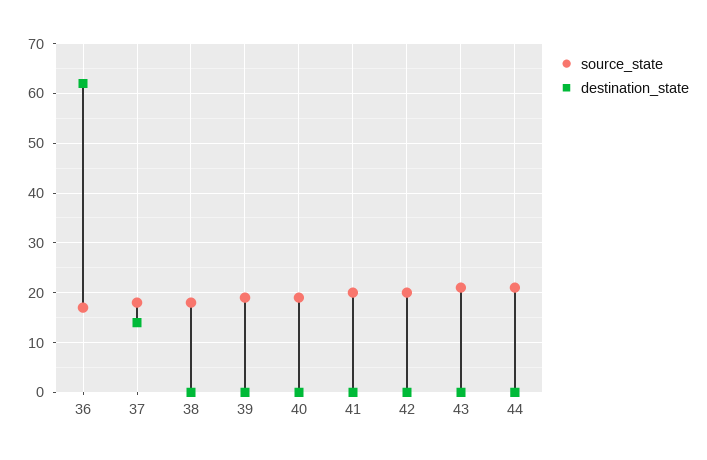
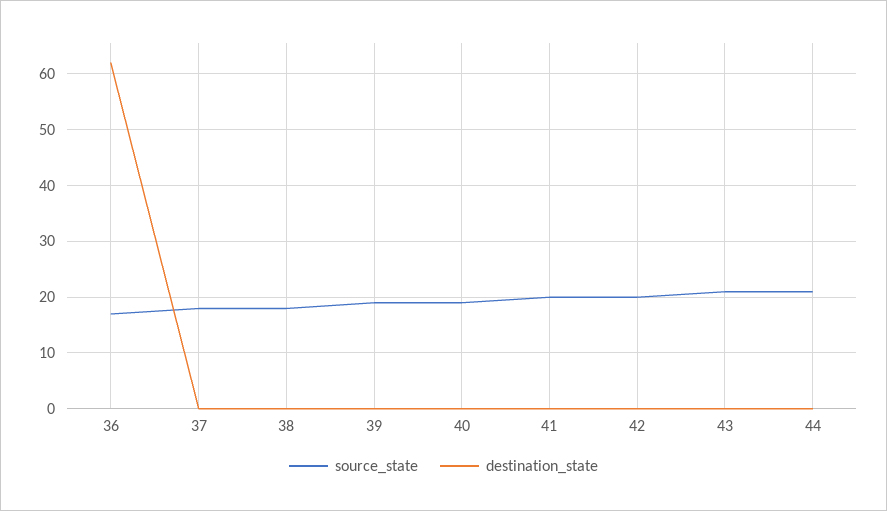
destination_state, 37: 15 -> 0

